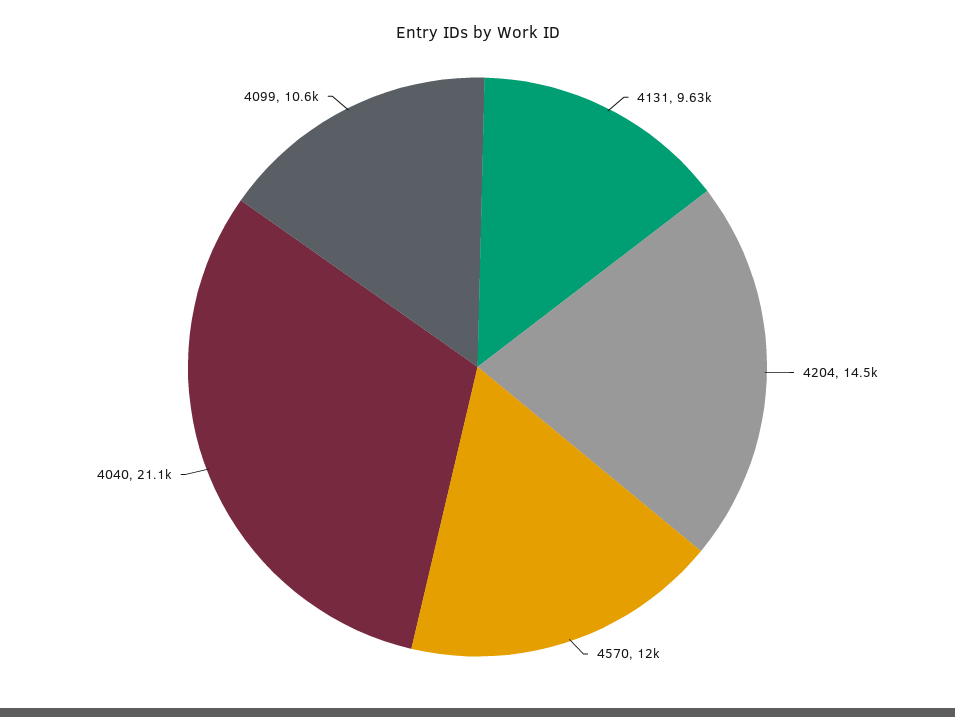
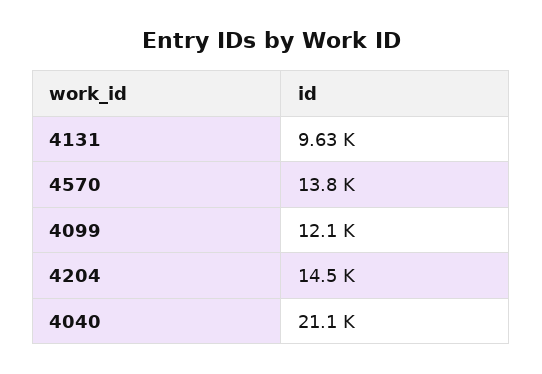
4570: 12000 -> 13800
4099: 10600 -> 12100

